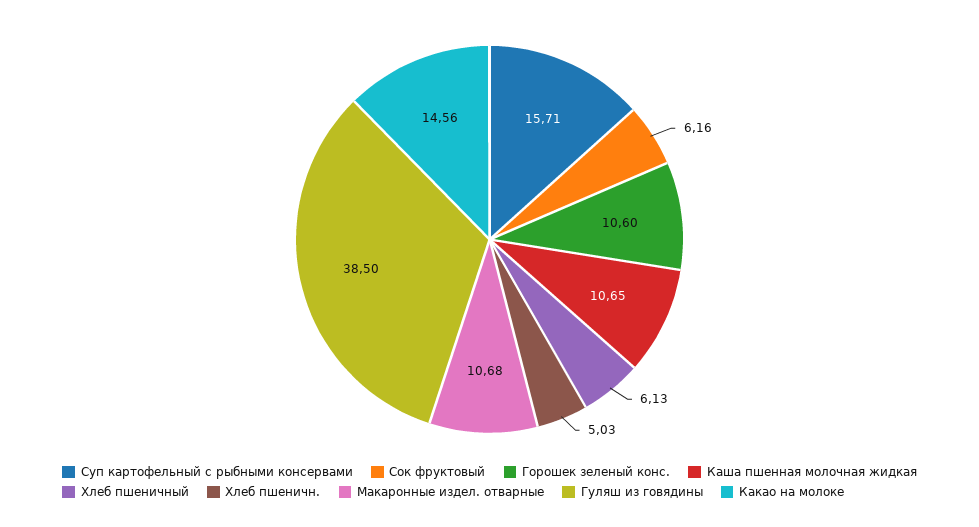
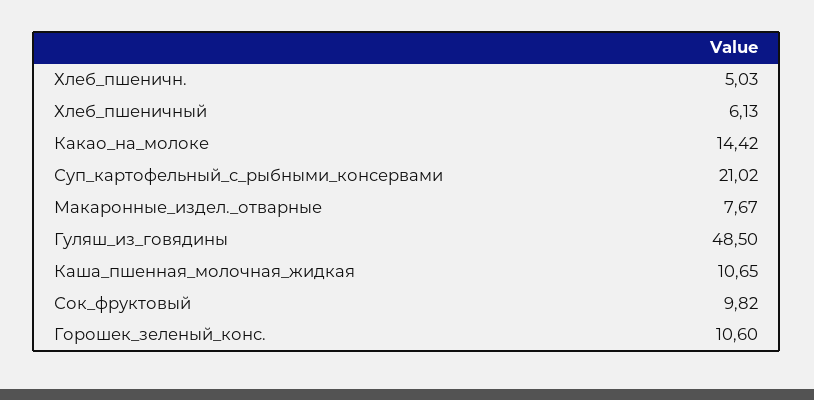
Суп картофельный с рыбными консервами: 15.71 -> 21.02
Сок фруктовый: 6.16 -> 9.82
Макаронные издел. отварные: 10.68 -> 7.67
Гуляш из говядины: 38.5 -> 48.5
Какао на молоке: 14.56 -> 14.42

